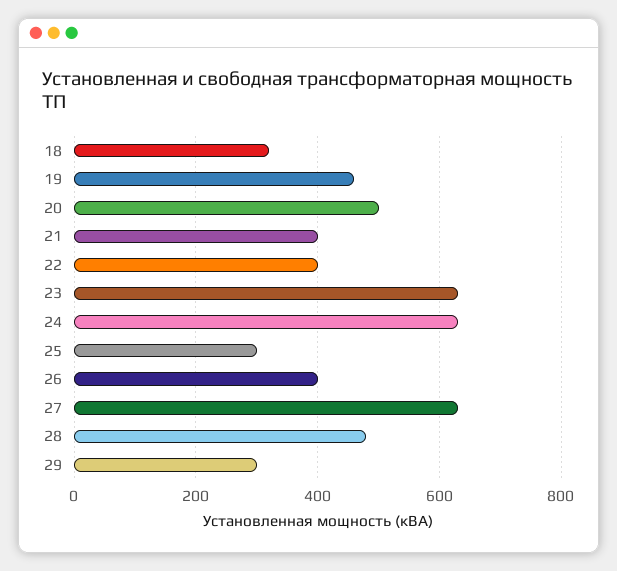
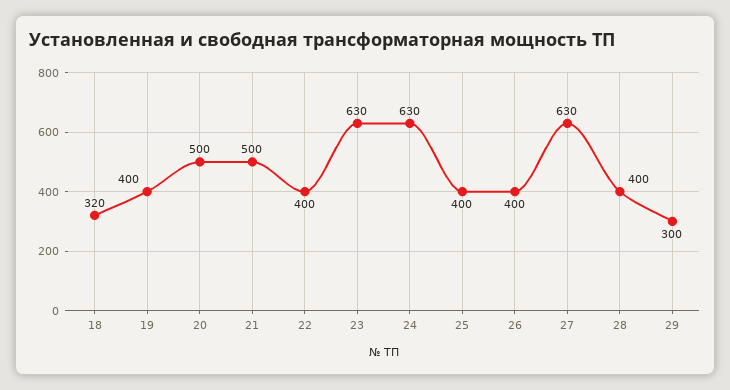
19: 460 -> 400
21: 400 -> 500
25: 300 -> 400
28: 480 -> 400

